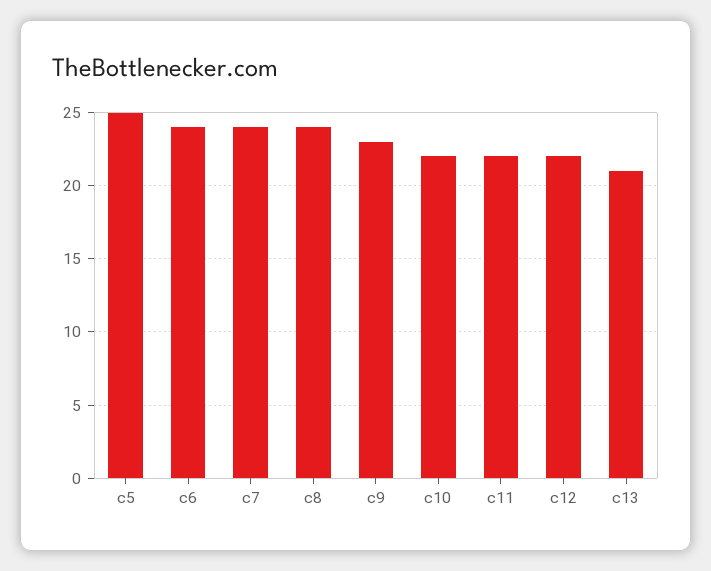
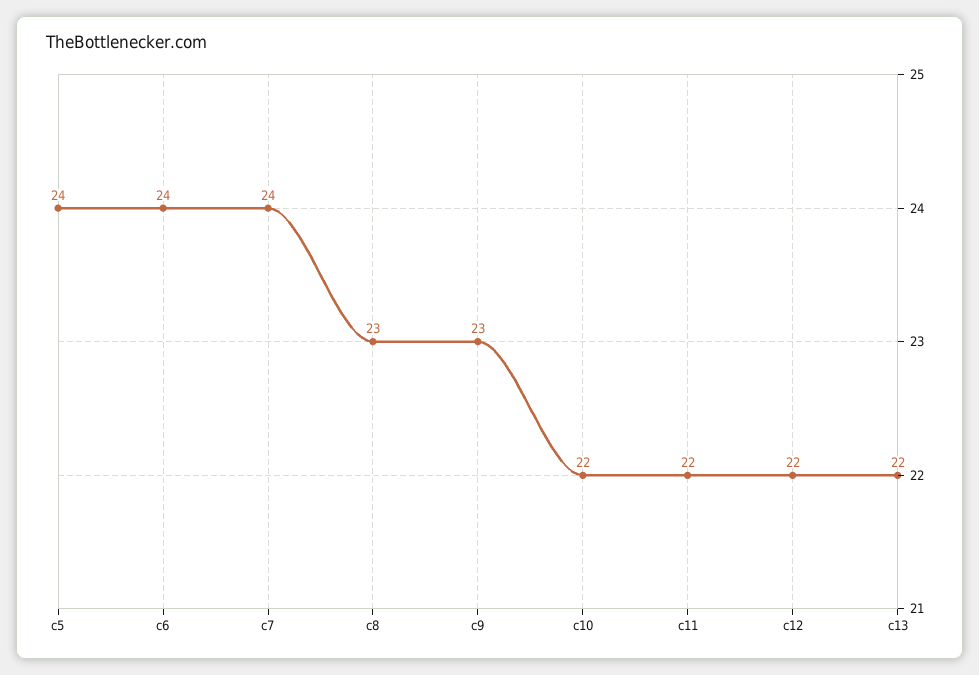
c5: 25 -> 24
c8: 24 -> 23
c13: 21 -> 22

